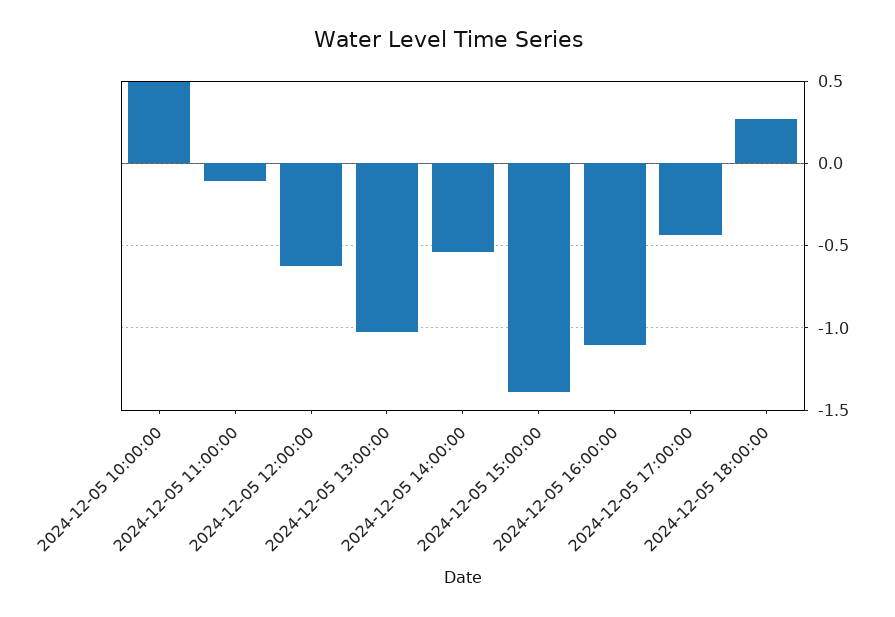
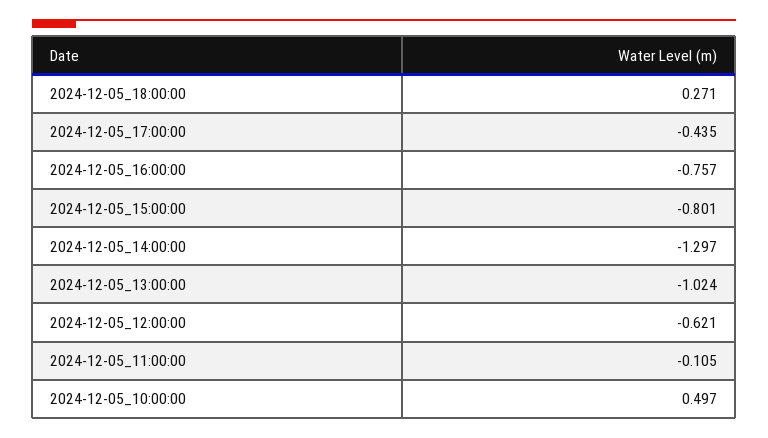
2024-12-05 14:00:00: -0.55 -> -1.297
2024-12-05 15:00:00: -1.4 -> -0.801
2024-12-05 16:00:00: -1.1 -> -0.757

